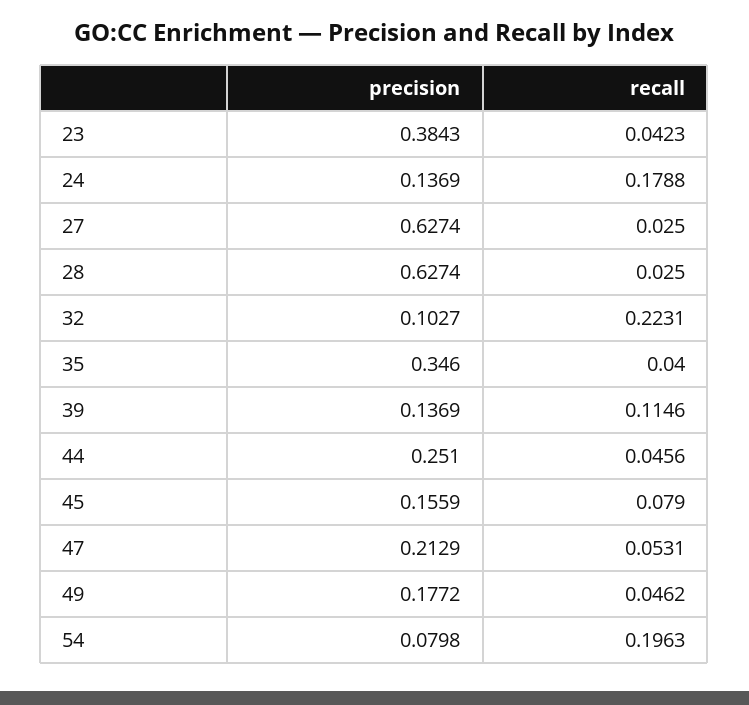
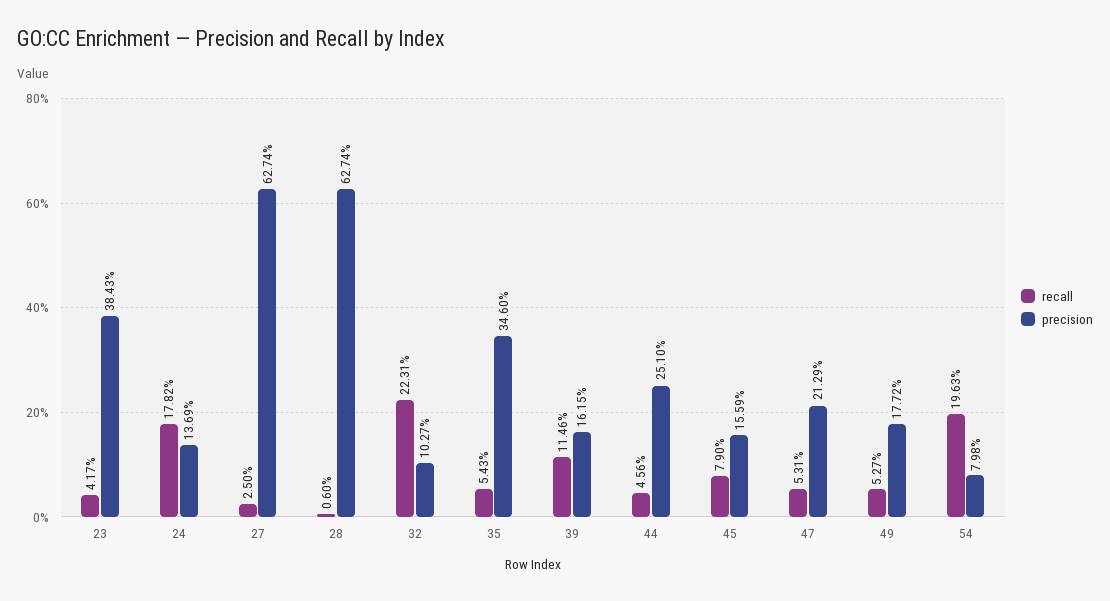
recall, 23: 0.0423 -> 0.0417
recall, 24: 0.1788 -> 0.1782
recall, 28: 0.025 -> 0.006
recall, 35: 0.04 -> 0.0543
precision, 39: 0.1369 -> 0.1615
recall, 49: 0.0462 -> 0.0527

